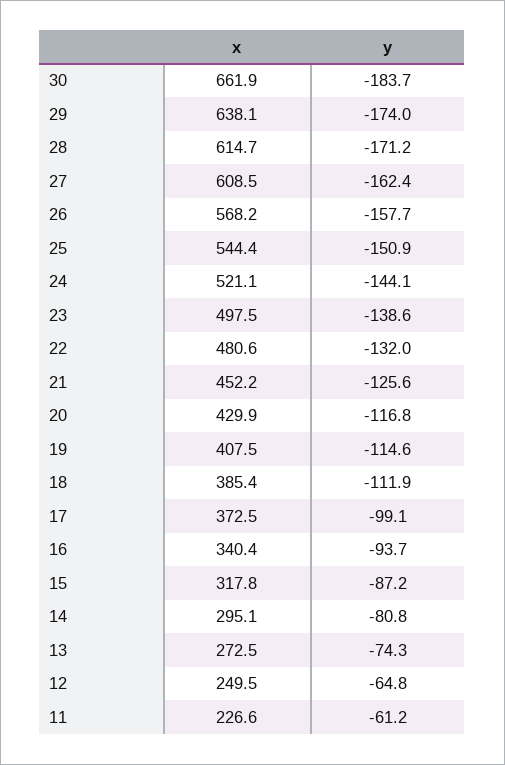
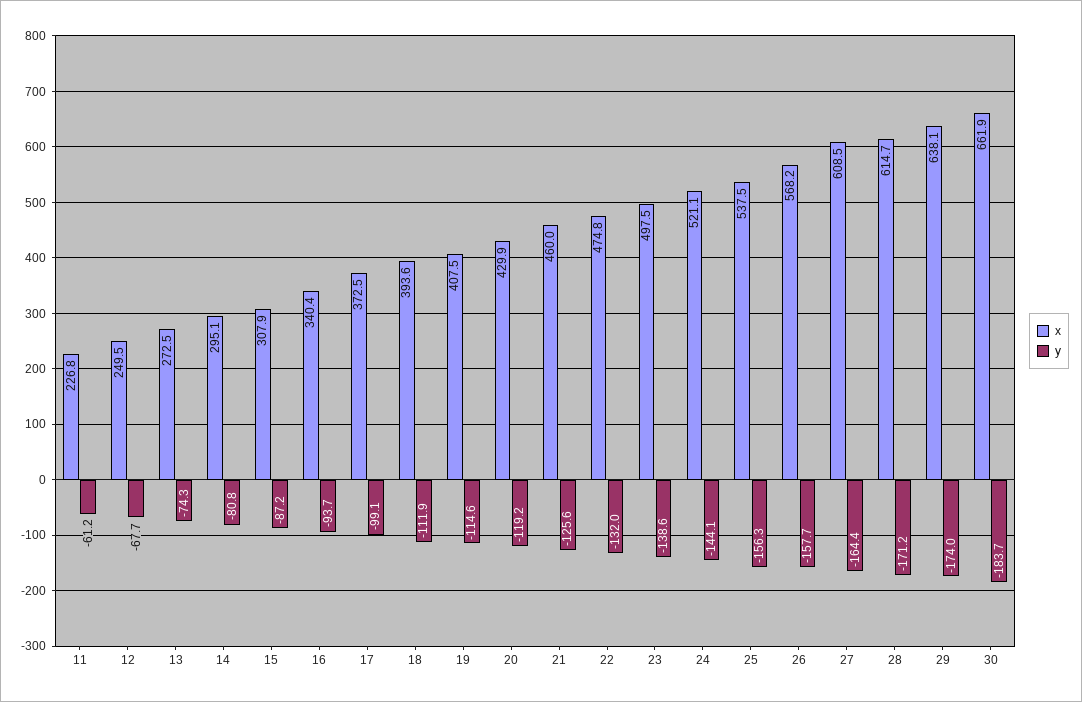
y, 27: -162.4 -> -164.4
x, 25: 544.4 -> 537.5
y, 25: -150.9 -> -156.3
x, 22: 480.6 -> 474.8
x, 21: 452.2 -> 460
y, 20: -116.8 -> -119.2
x, 18: 385.4 -> 393.6
x, 15: 317.8 -> 307.9
y, 12: -64.8 -> -67.7
x, 11: 226.6 -> 226.8

